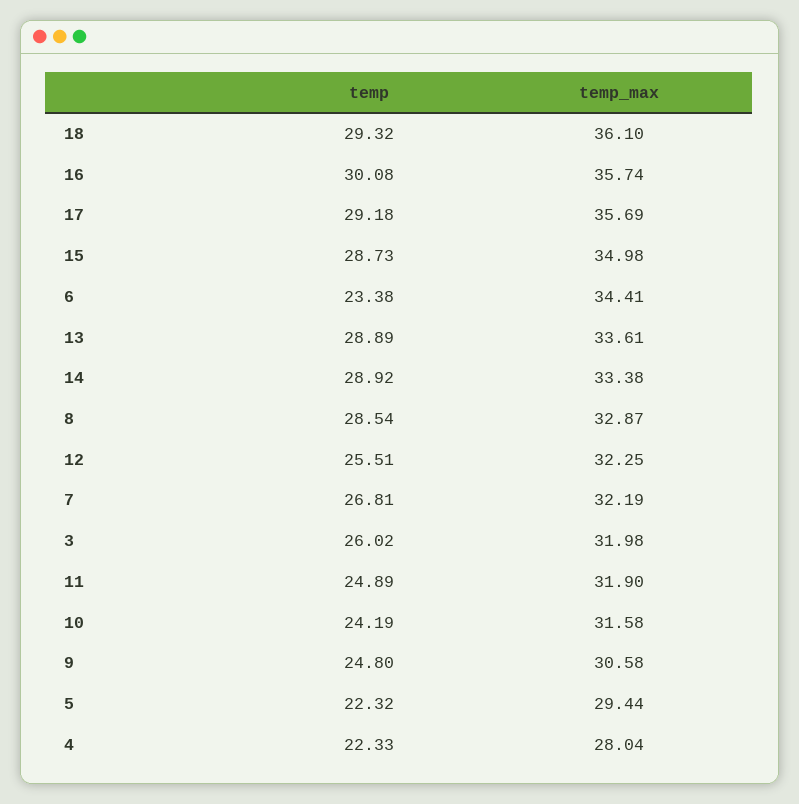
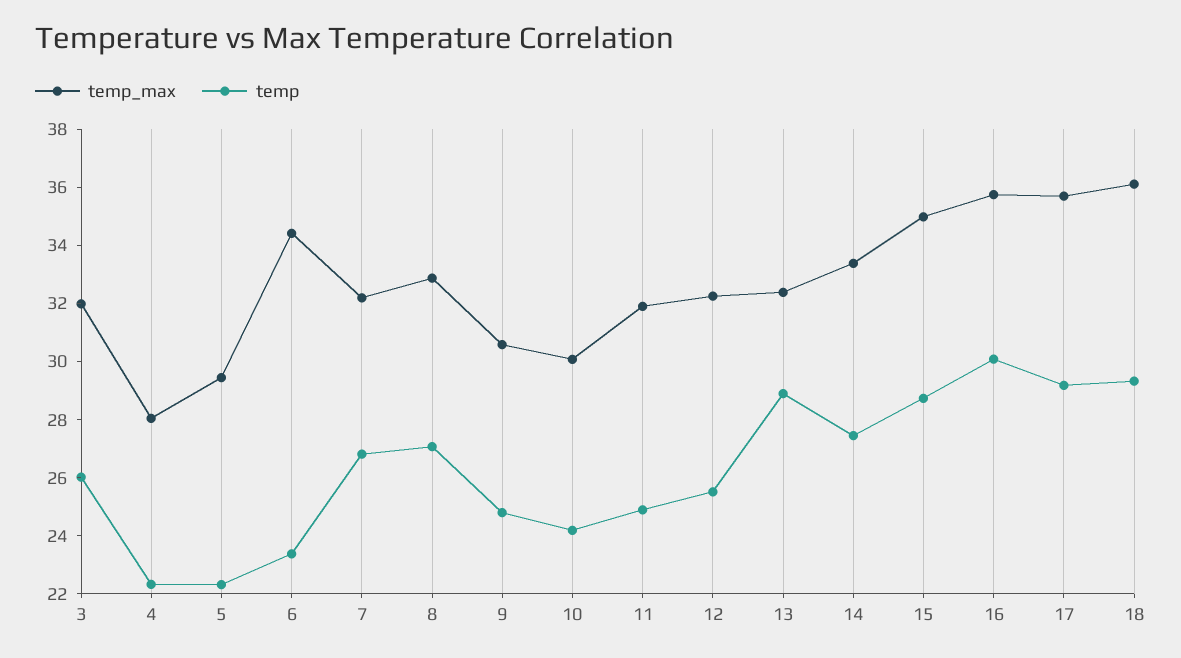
temp_max, 13: 33.61 -> 32.5
temp, 14: 28.92 -> 27.5
temp, 8: 28.54 -> 27
temp_max, 10: 31.58 -> 30

